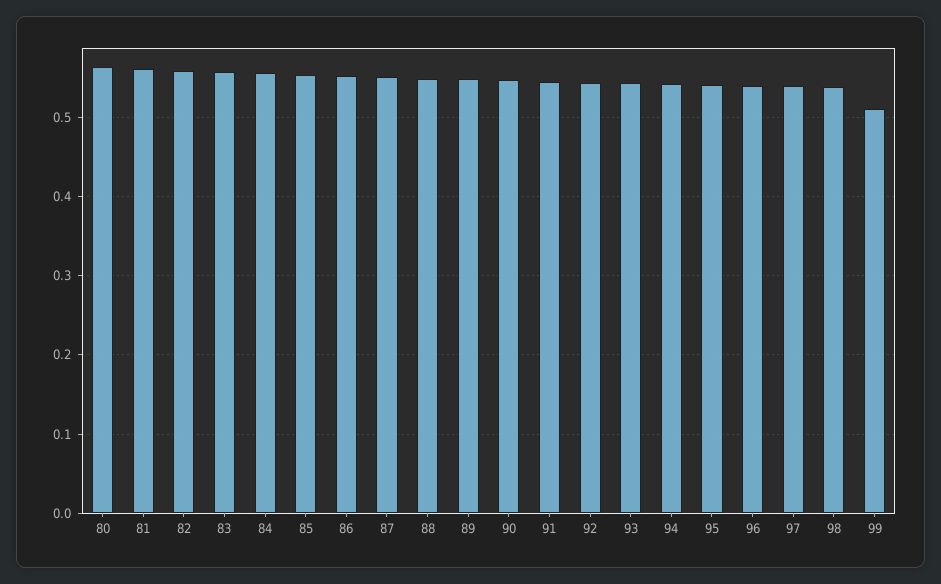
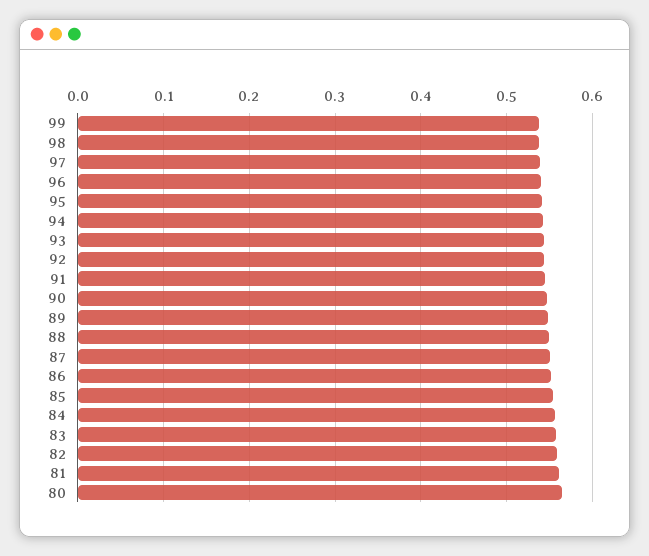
99: 0.51 -> 0.54

